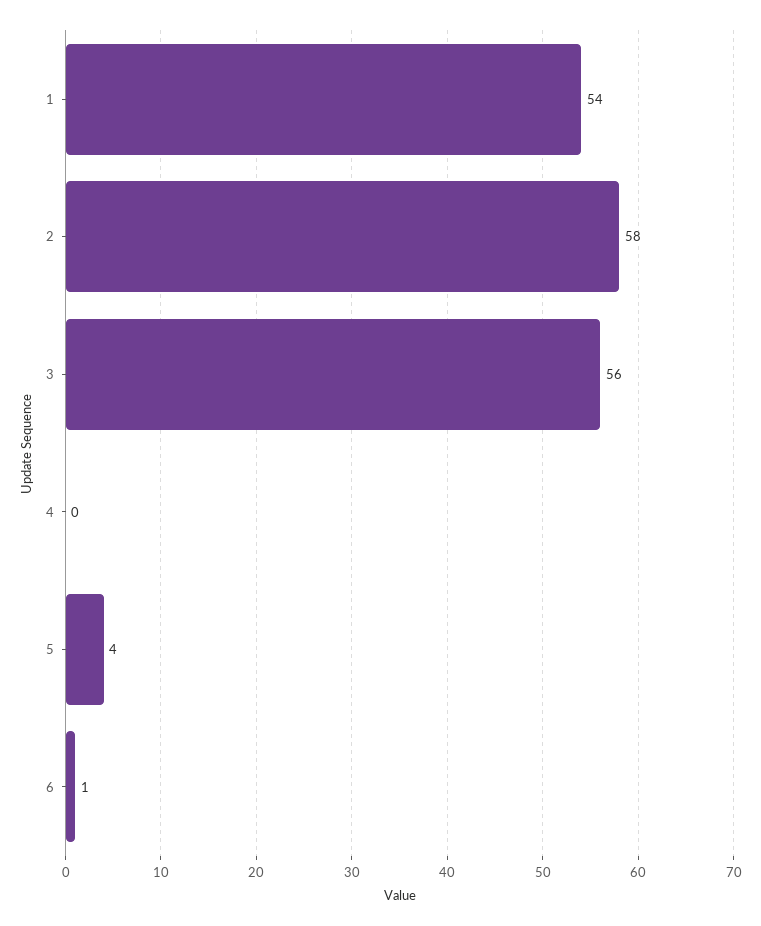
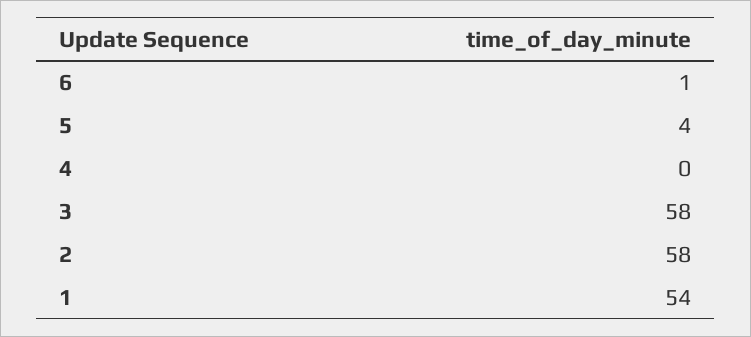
3: 56 -> 58

